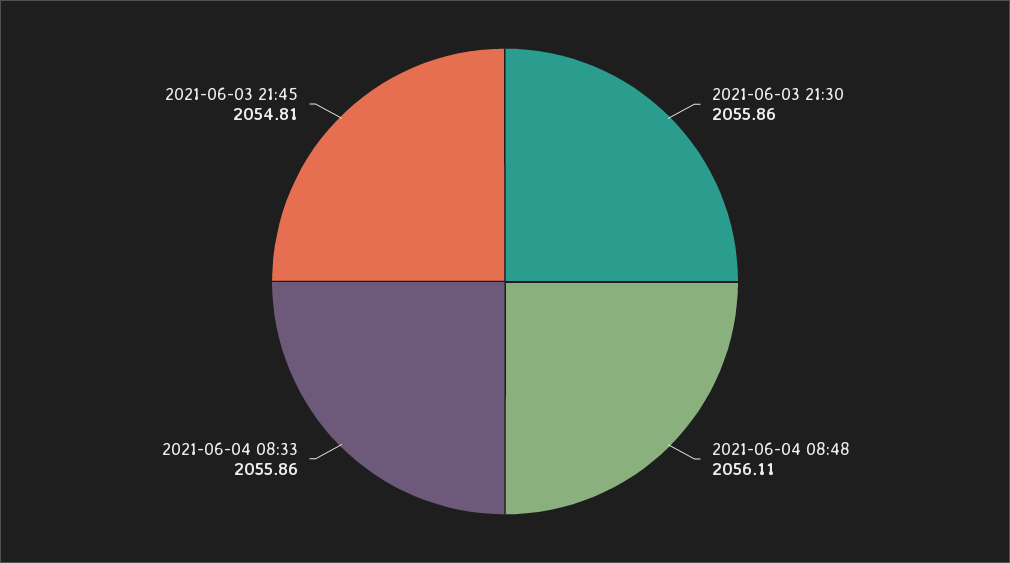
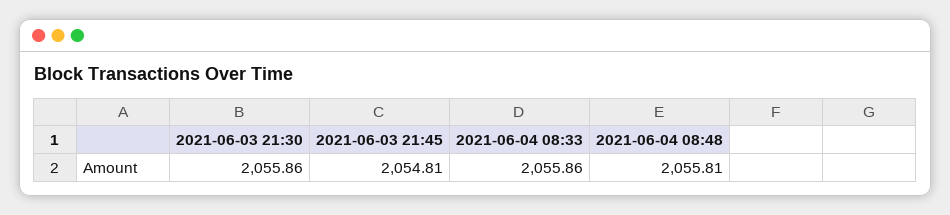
2021-06-04 08:48: 2056.11 -> 2055.81

